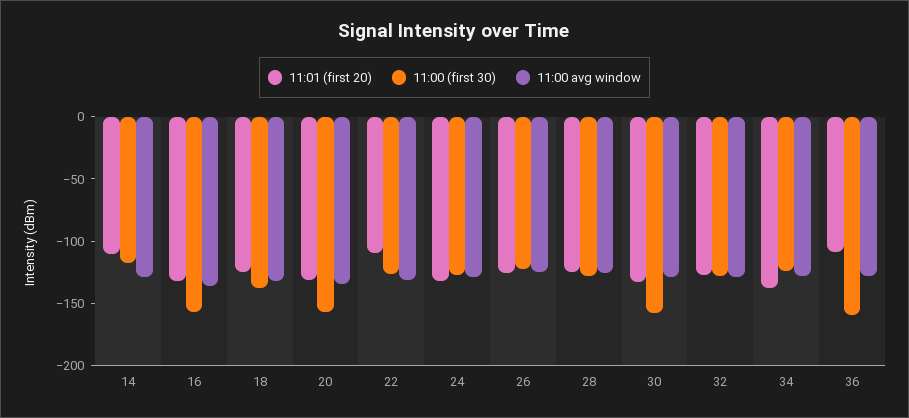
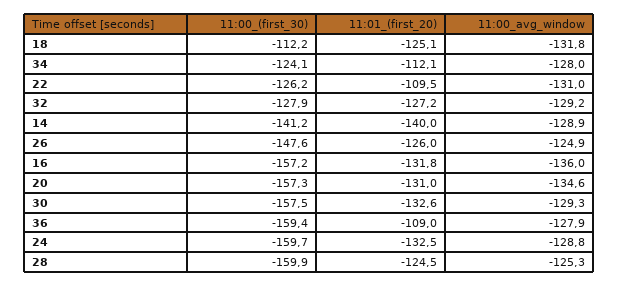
11:01 (first 20), 14: -110 -> -140
11:00 (first 30), 14: -120 -> -141.2
11:00 (first 30), 18: -140 -> -112.2
11:00 (first 30), 24: -130 -> -159.7
11:00 (first 30), 26: -120 -> -147.6
11:00 (first 30), 28: -130 -> -159.9
11:01 (first 20), 34: -140 -> -112.1

